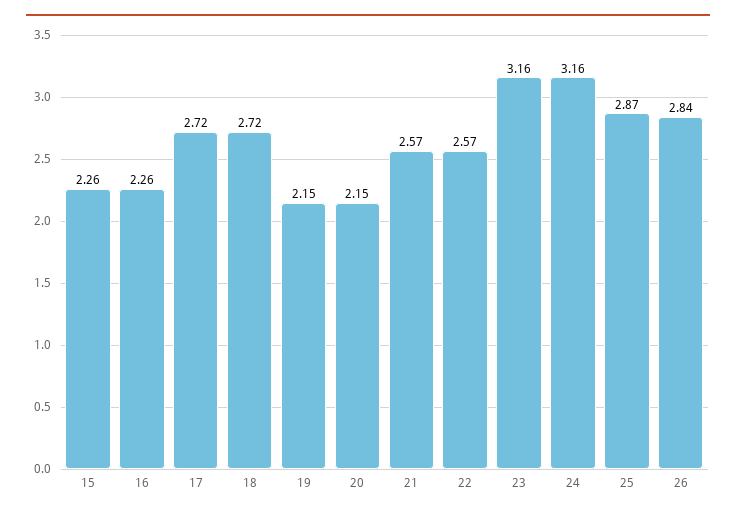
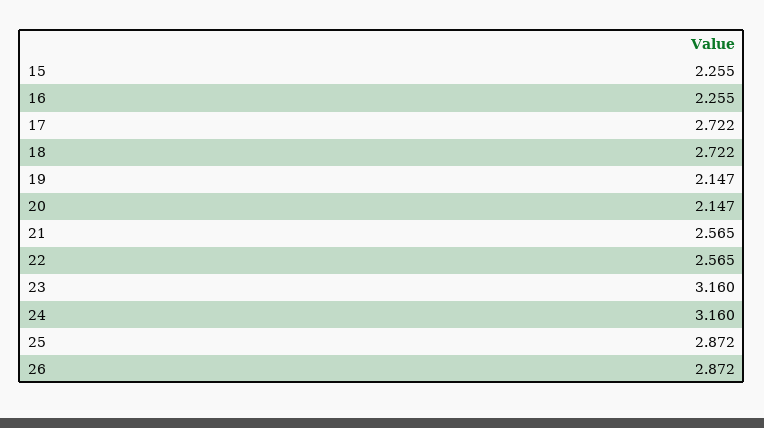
26: 2.84 -> 2.872

